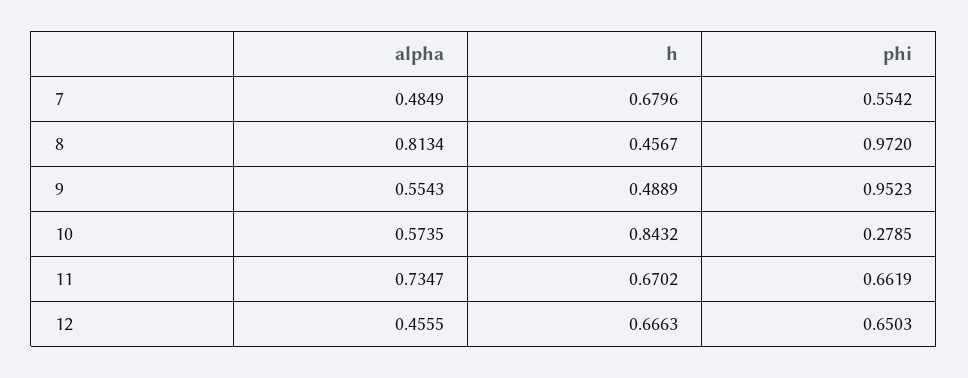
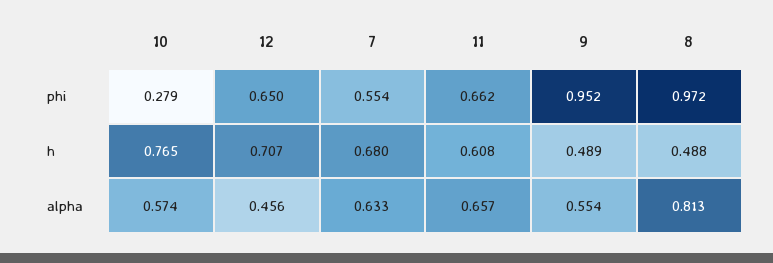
alpha, 7: 0.4849 -> 0.633
h, 8: 0.4567 -> 0.488
h, 10: 0.8432 -> 0.765
alpha, 11: 0.7347 -> 0.657
h, 11: 0.6702 -> 0.608
h, 12: 0.6663 -> 0.707

